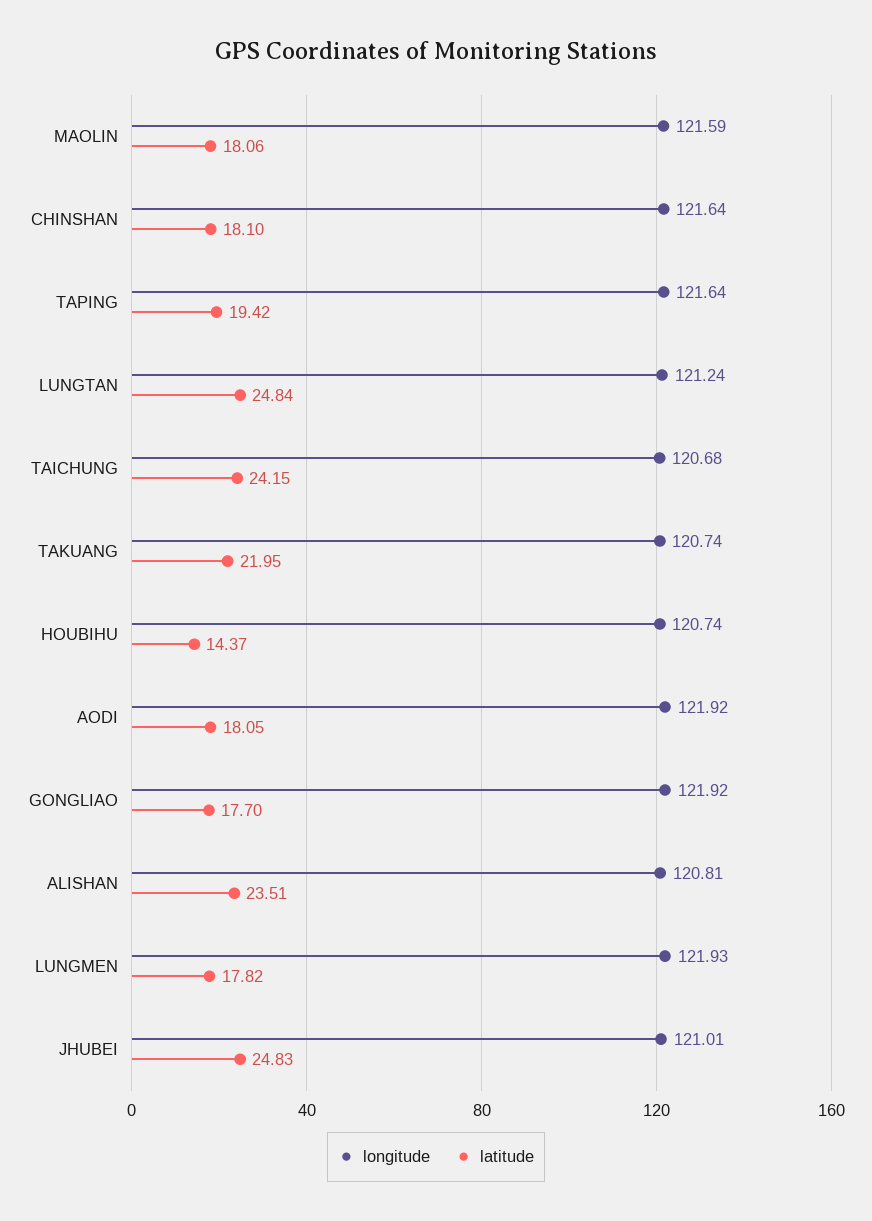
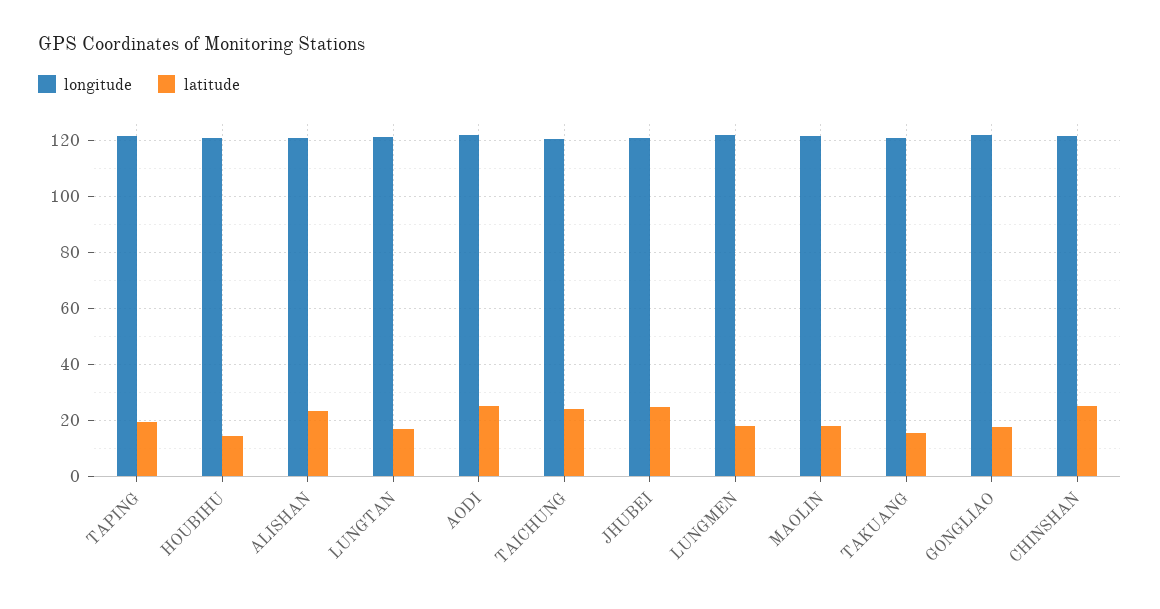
latitude, CHINSHAN: 18.1 -> 25
latitude, LUNGTAN: 24.84 -> 17.5
latitude, TAKUANG: 21.95 -> 15
latitude, AODI: 18.05 -> 25

